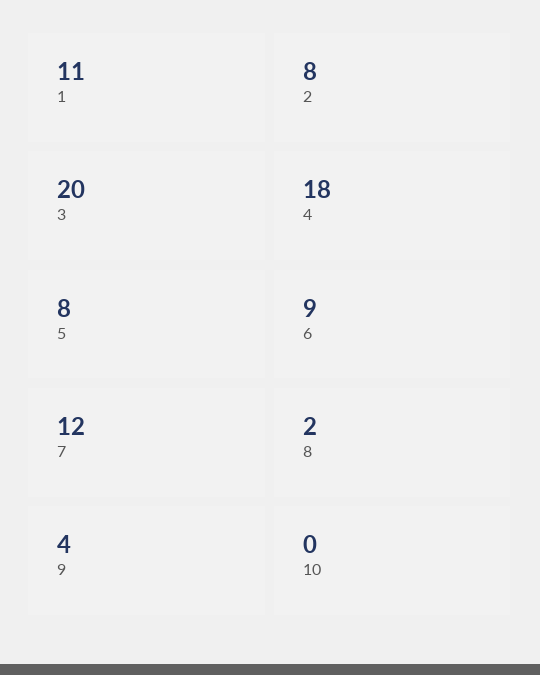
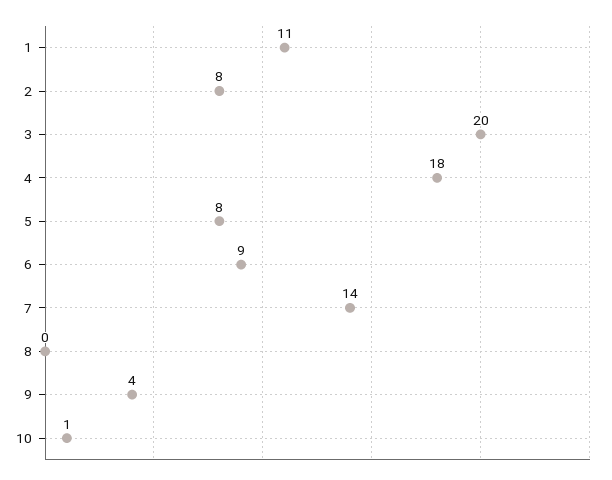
7: 12 -> 14
8: 2 -> 0
10: 0 -> 1

